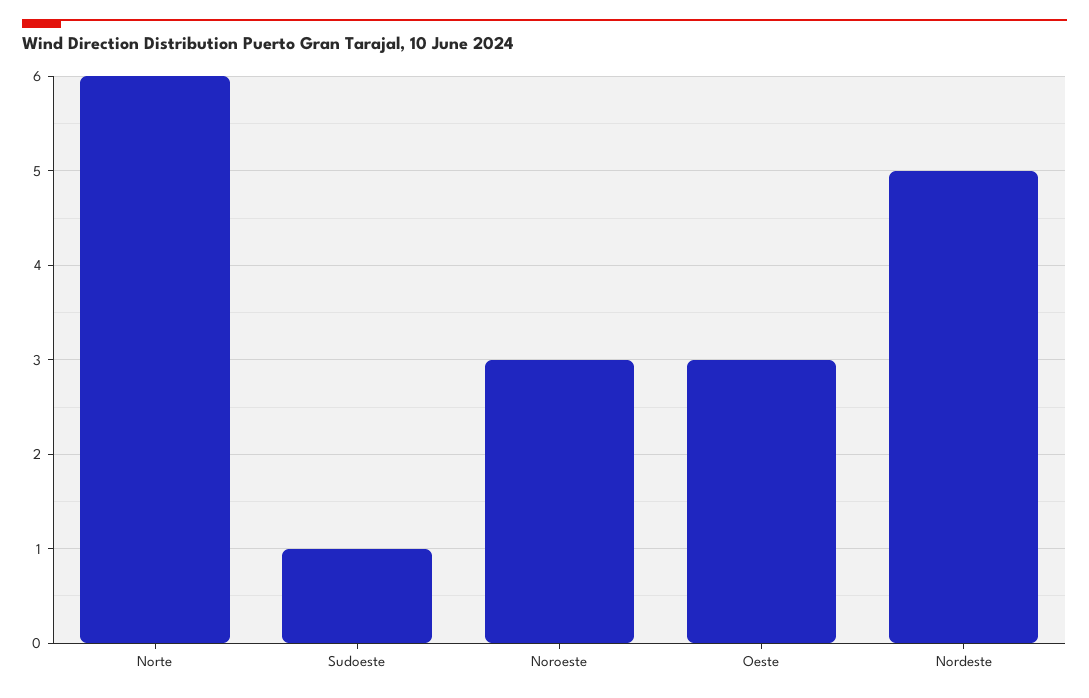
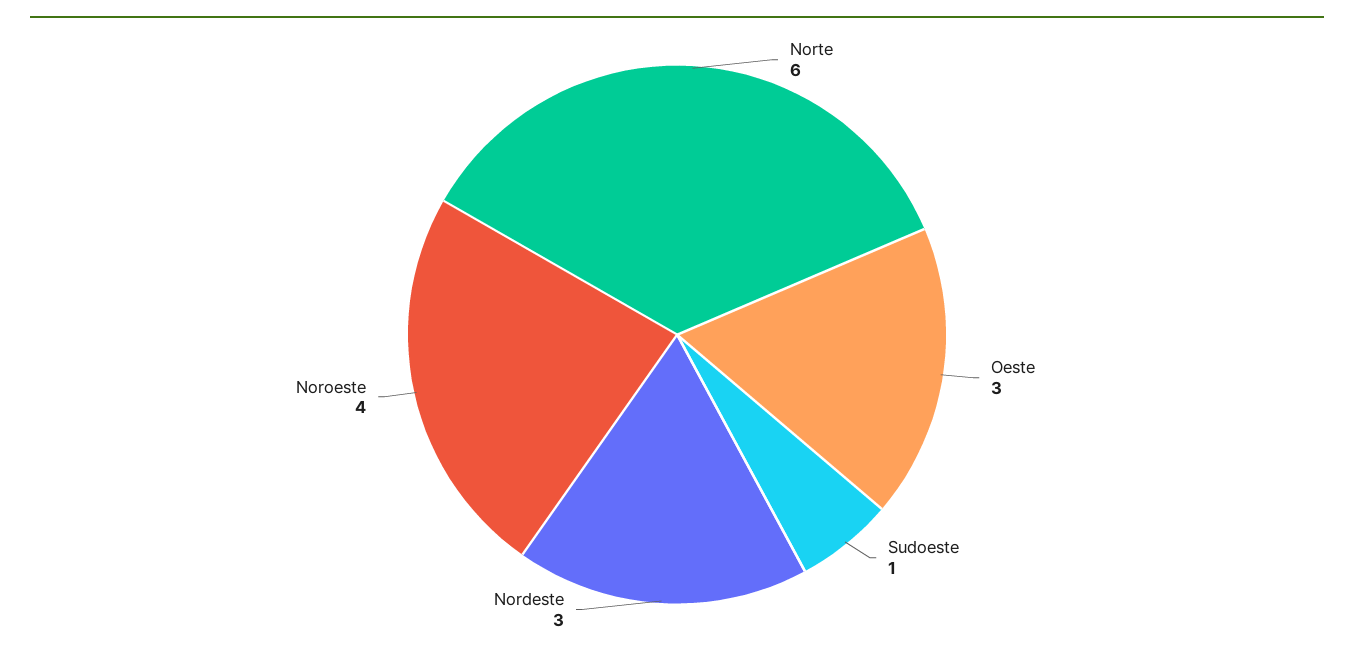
Noroeste: 3 -> 4
Nordeste: 5 -> 3

